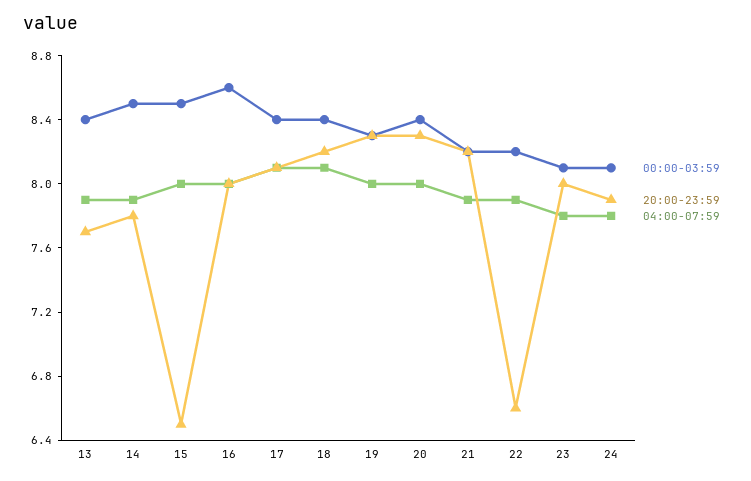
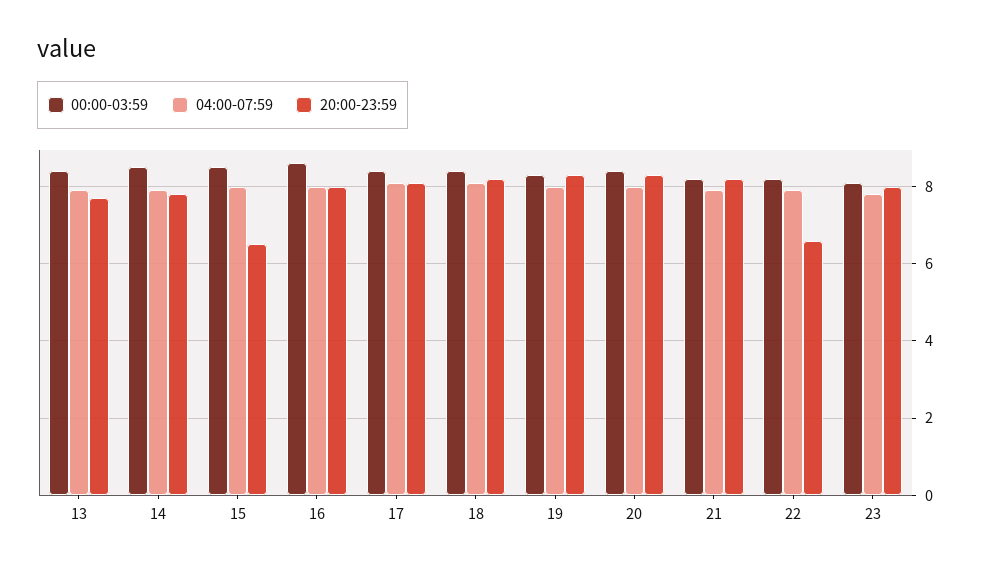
00:00-03:59, 24: 8.1 -> none
20:00-23:59, 24: 7.9 -> none
04:00-07:59, 24: 7.8 -> none

